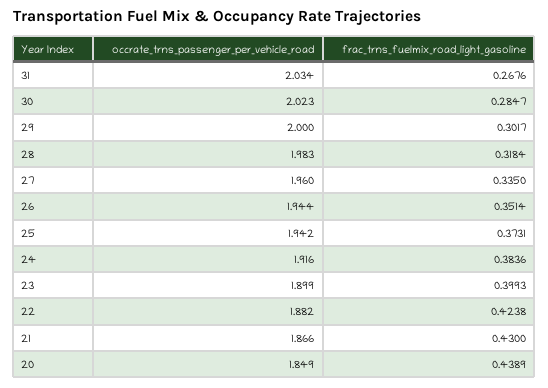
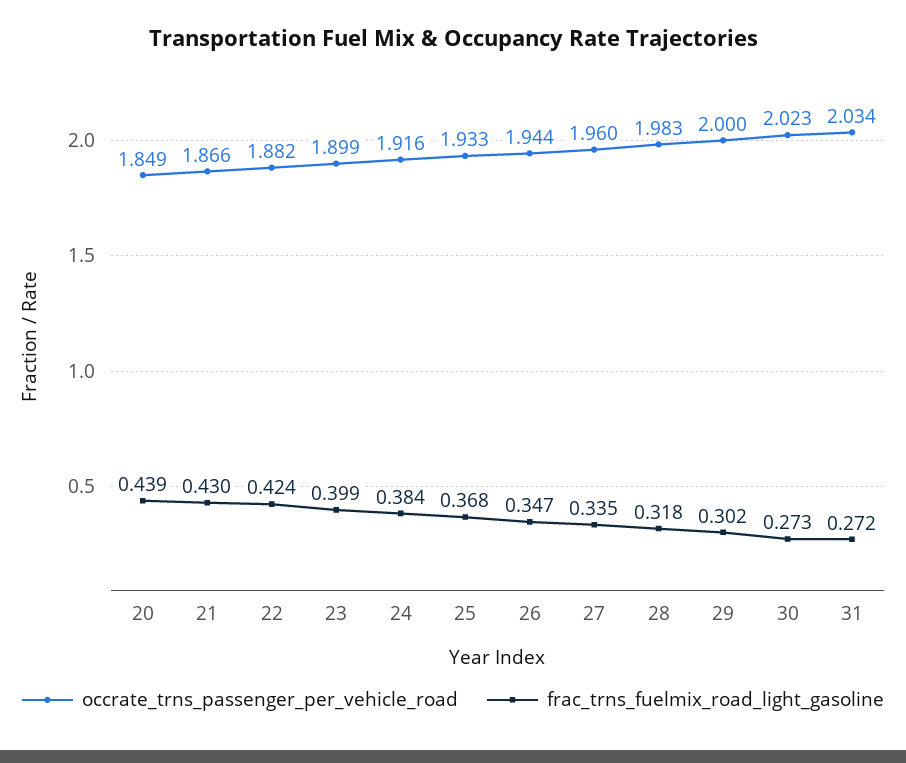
frac_trns_fuelmix_road_light_gasoline, 31: 0.2676 -> 0.272
frac_trns_fuelmix_road_light_gasoline, 30: 0.2847 -> 0.273
frac_trns_fuelmix_road_light_gasoline, 26: 0.3514 -> 0.347
occrate_trns_passenger_per_vehicle_road, 25: 1.942 -> 1.933
frac_trns_fuelmix_road_light_gasoline, 25: 0.3731 -> 0.368

